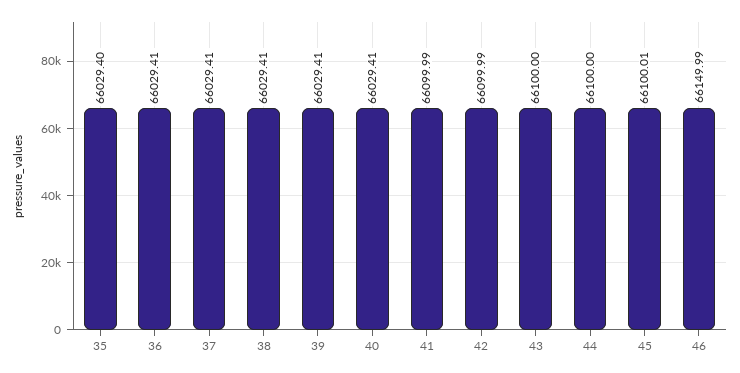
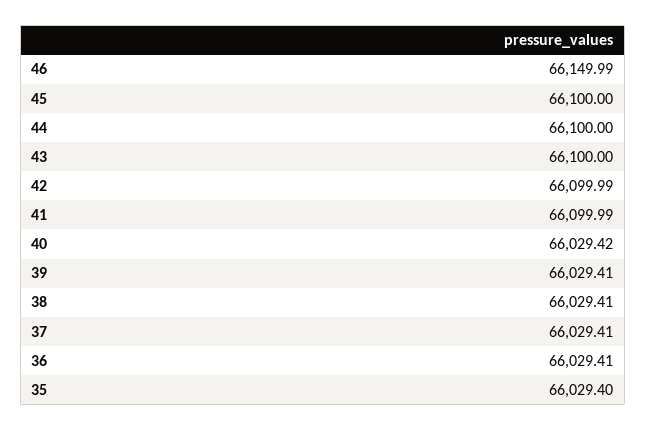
40: 66029.41 -> 66029.42
45: 66100.01 -> 66100

